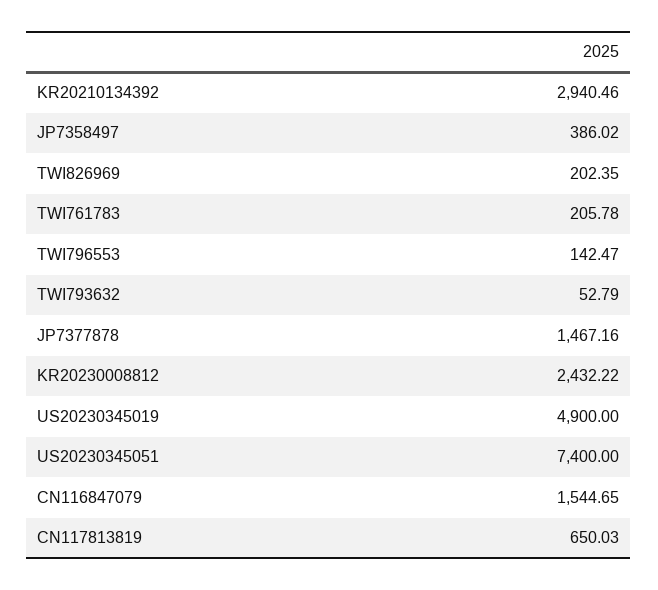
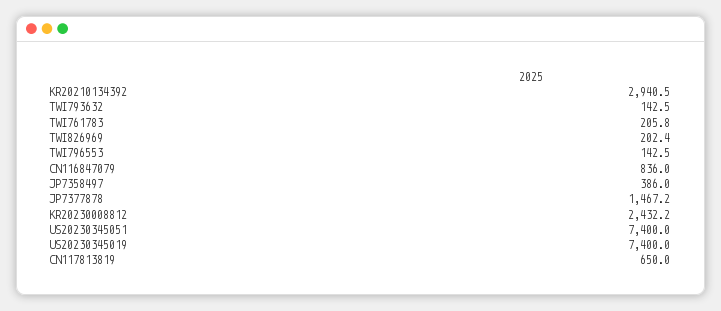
TWI793632: 52.79 -> 142.5
US20230345019: 4900 -> 7400
CN116847079: 1544.65 -> 836

